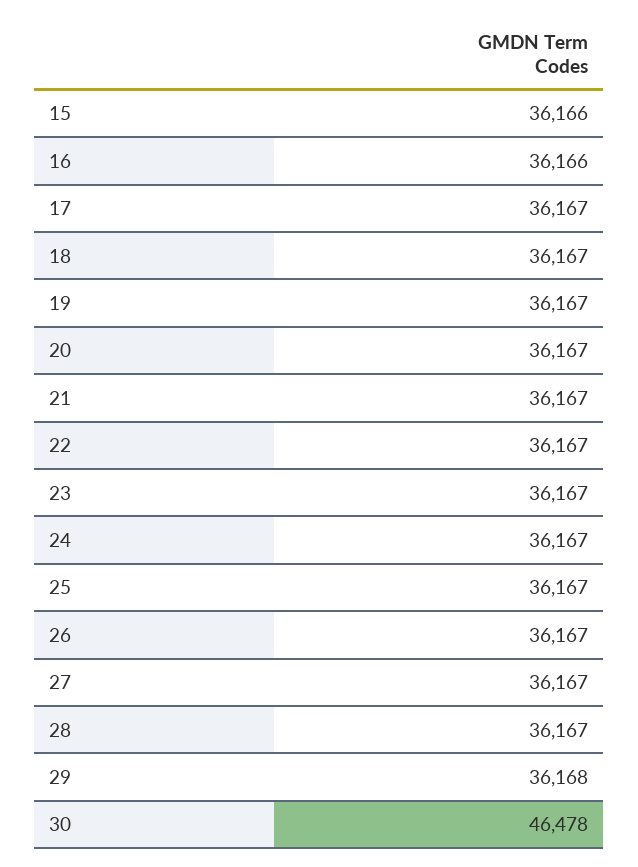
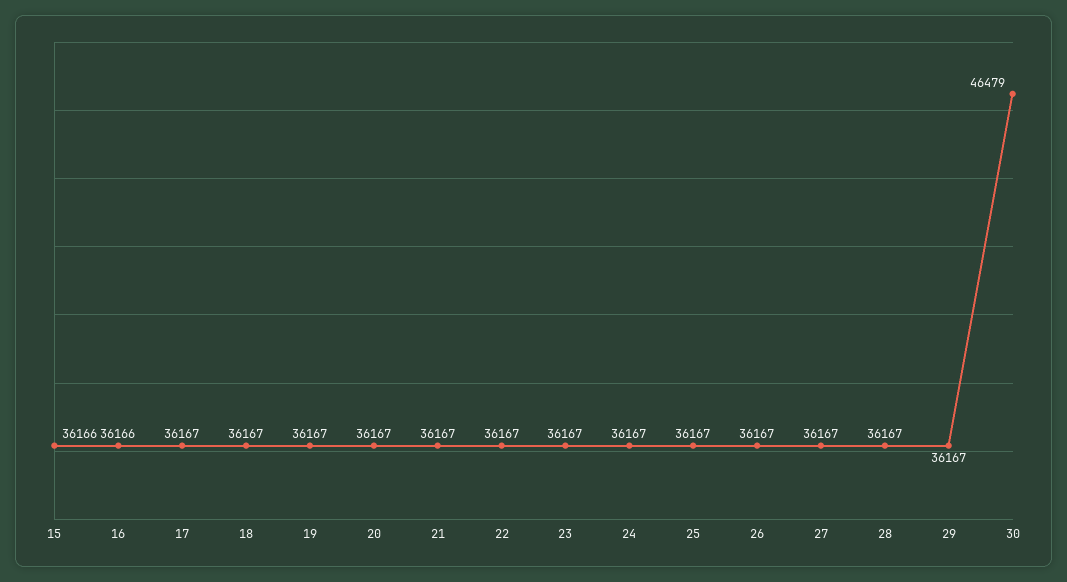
29: 36168 -> 36167
30: 46478 -> 46479

